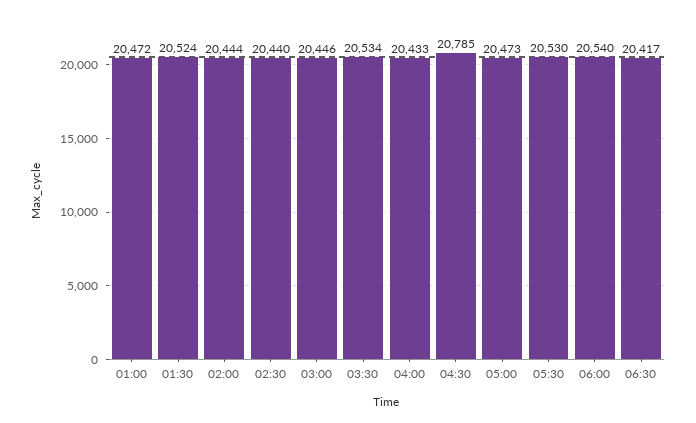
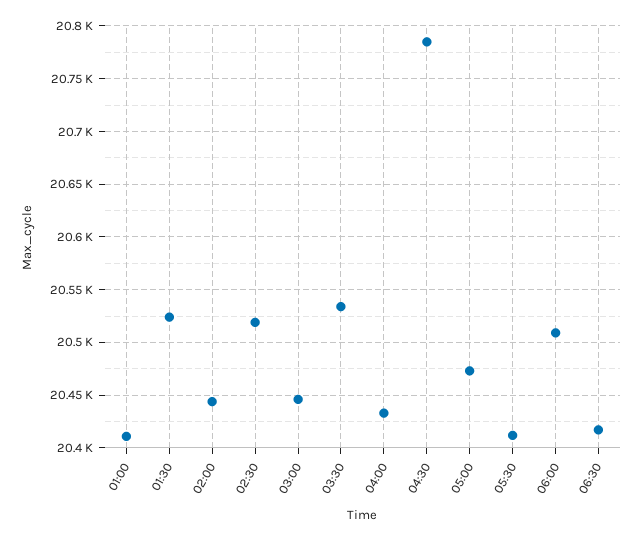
01:00: 20472 -> 20410
02:30: 20440 -> 20520
05:30: 20530 -> 20410
06:00: 20540 -> 20510

